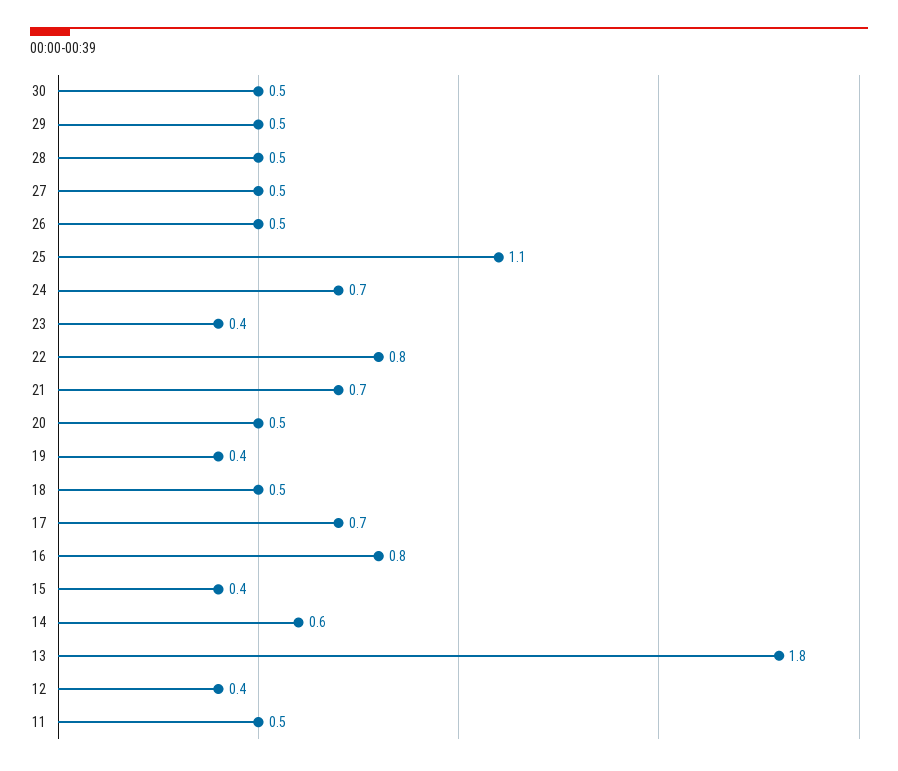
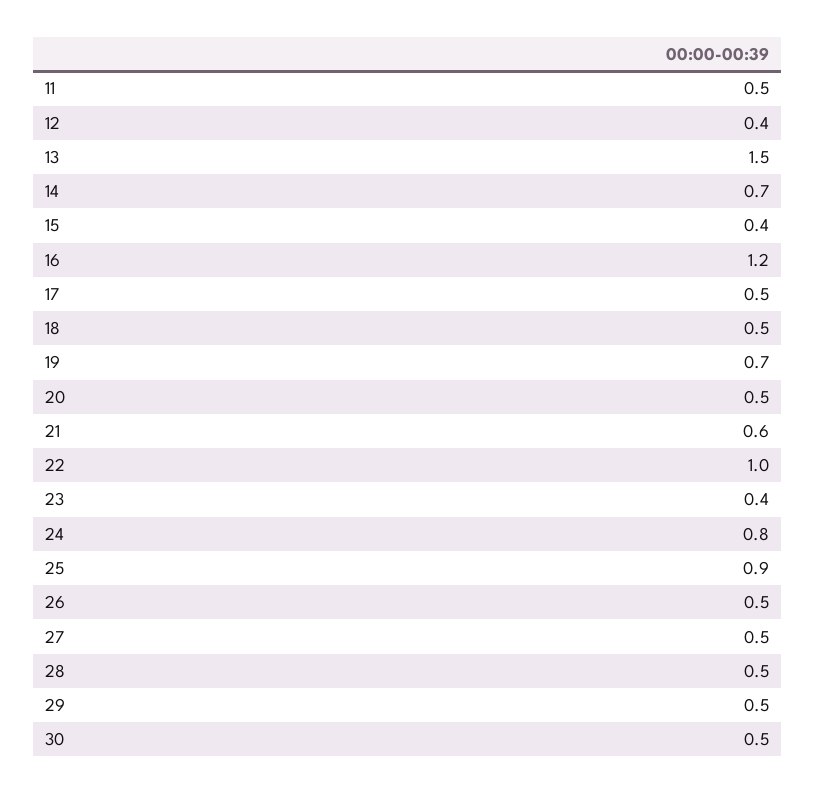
25: 1.1 -> 0.9
24: 0.7 -> 0.8
22: 0.8 -> 1
21: 0.7 -> 0.6
19: 0.4 -> 0.7
17: 0.7 -> 0.5
16: 0.8 -> 1.2
14: 0.6 -> 0.7
13: 1.8 -> 1.5

